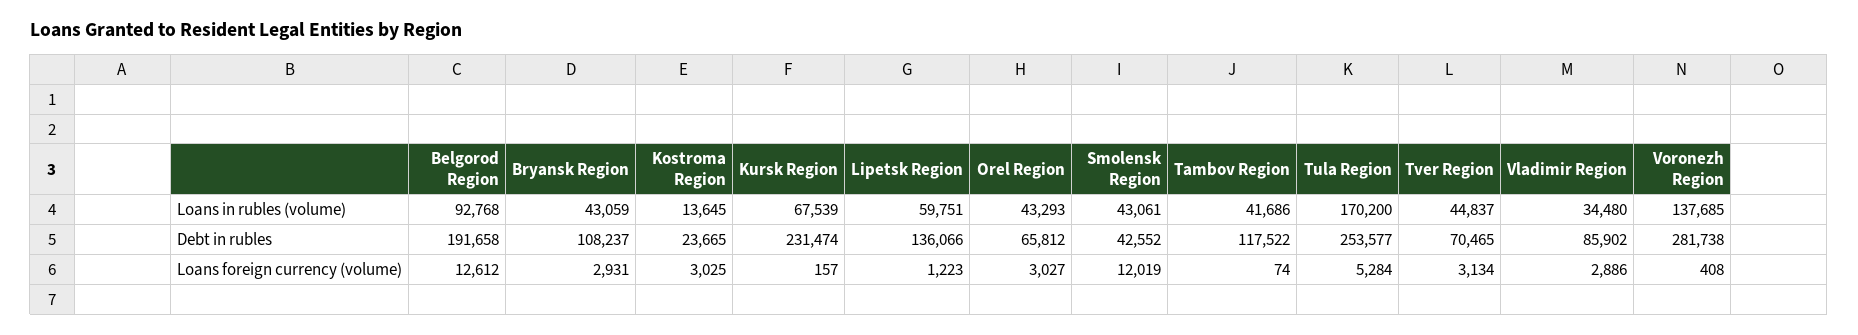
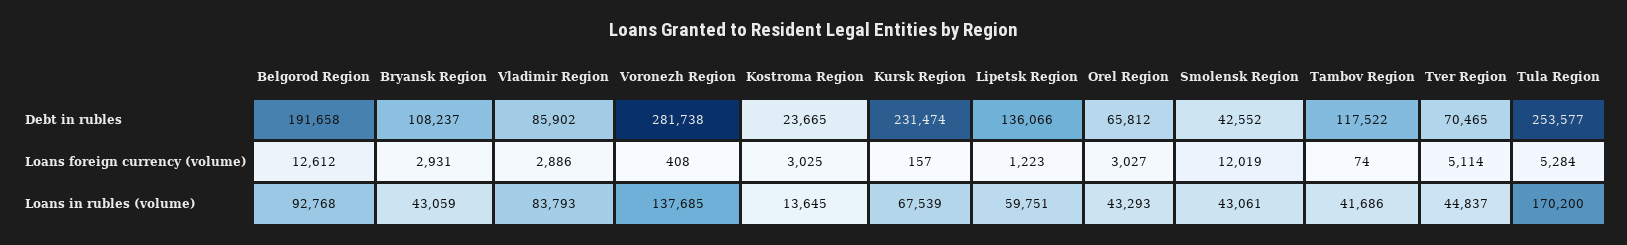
Vladimir Region, Loans in rubles (volume): 34480 -> 83793
Tver Region, Loans foreign currency (volume): 3134 -> 5114

